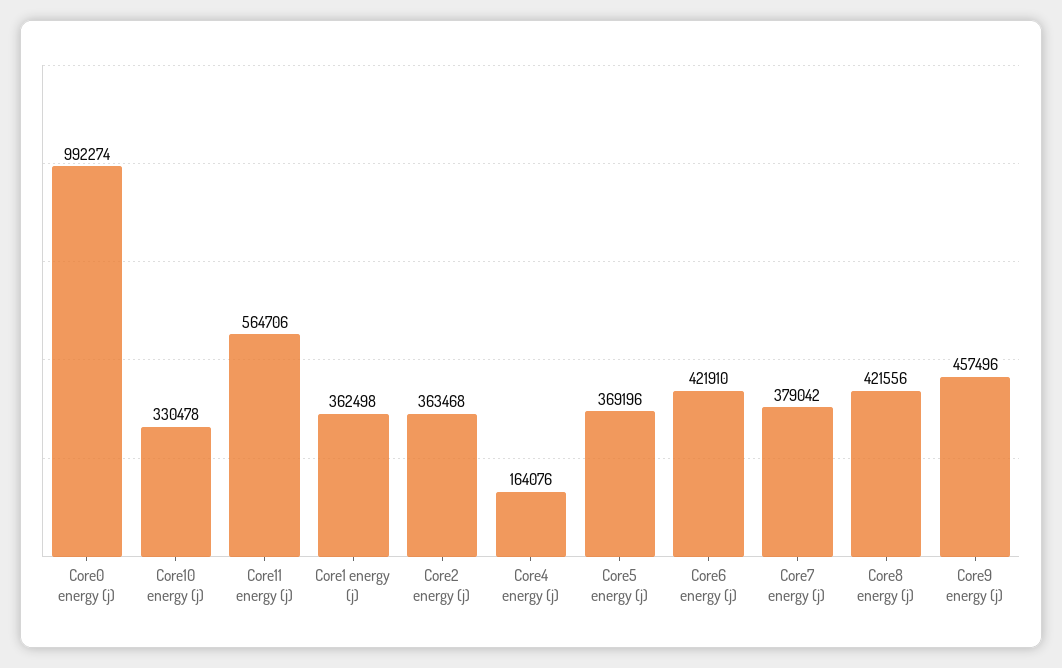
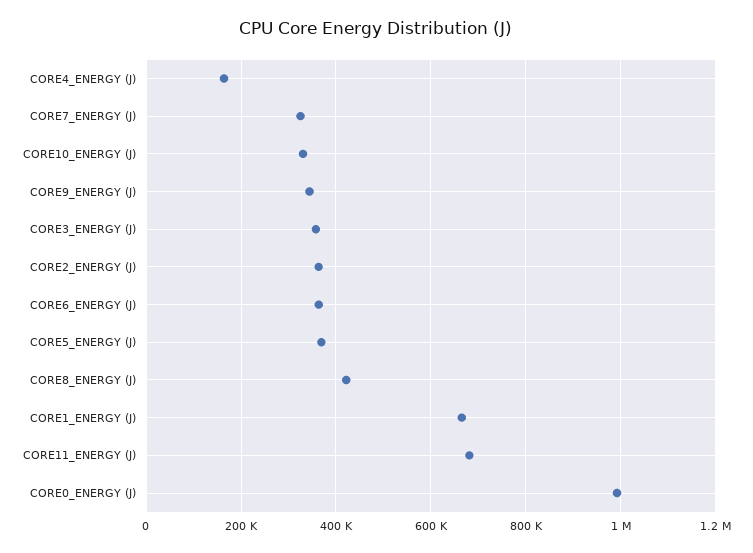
Core11 energy (j): 564706 -> 680000
Core1 energy (j): 362498 -> 660000
Core6 energy (j): 421910 -> 360000
Core7 energy (j): 379042 -> 320000
Core9 energy (j): 457496 -> 340000
CORE3_ENERGY (J): none -> 360000

